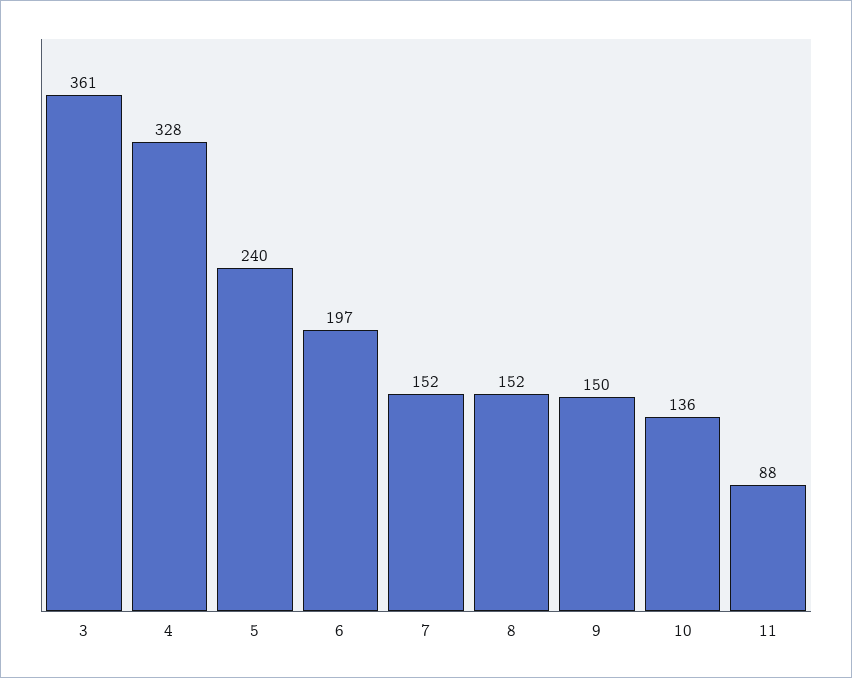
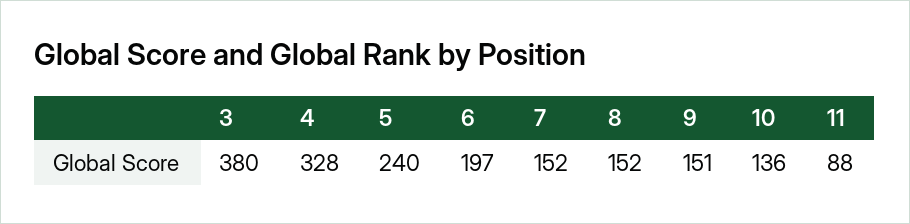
3: 361 -> 380
9: 150 -> 151

